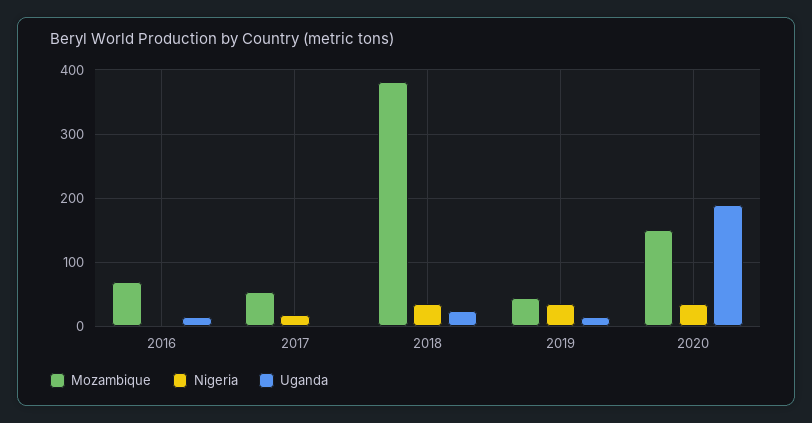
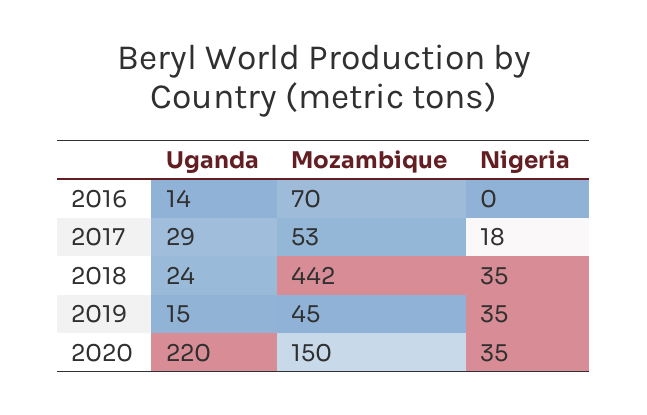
Uganda, 2017: 0 -> 29
Mozambique, 2018: 380 -> 442
Uganda, 2020: 190 -> 220

